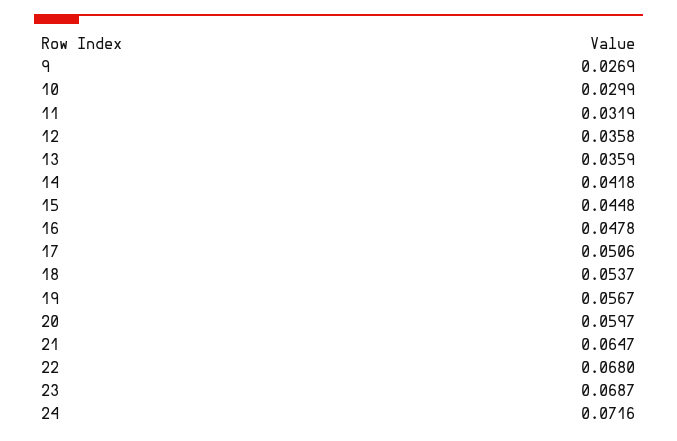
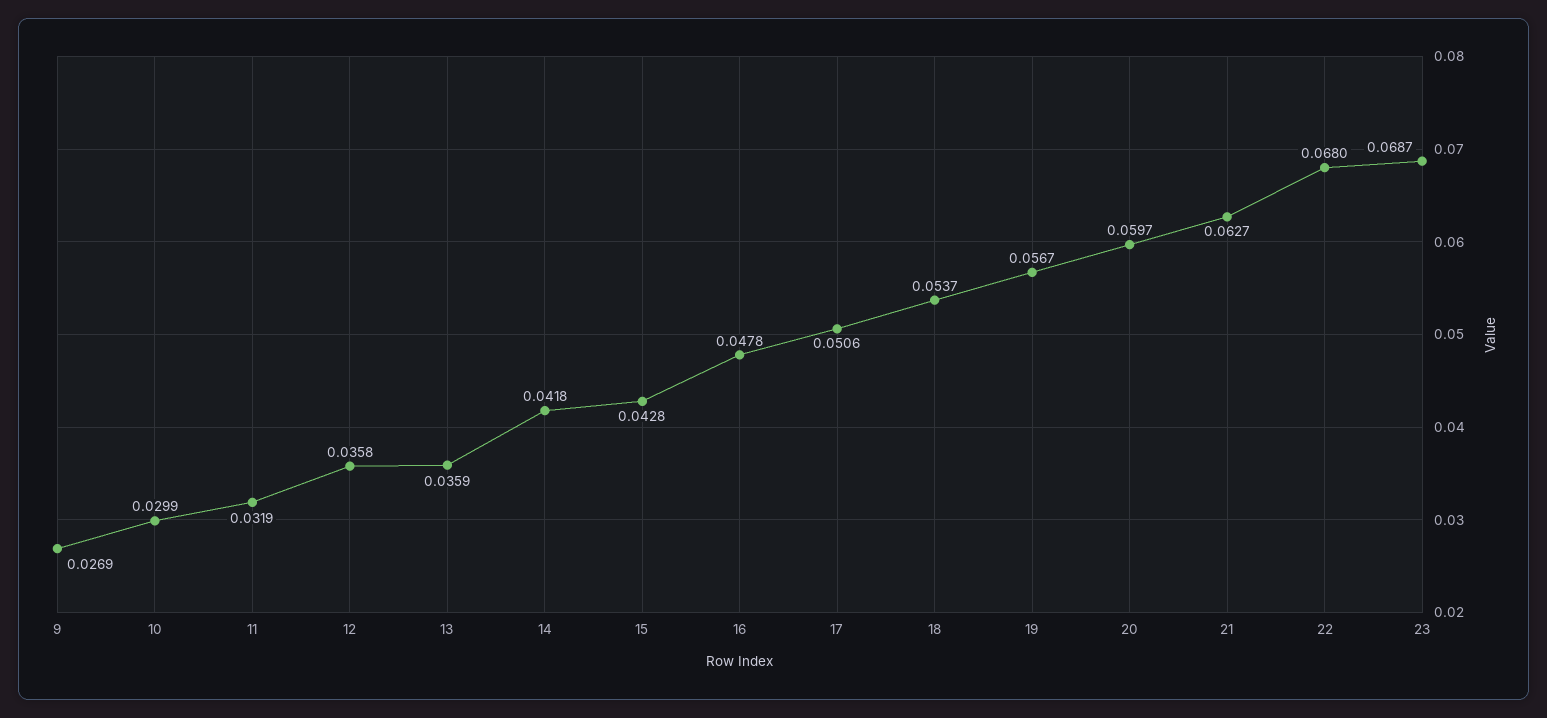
15: 0.0448 -> 0.0428
21: 0.0647 -> 0.0627
24: 0.0716 -> none

